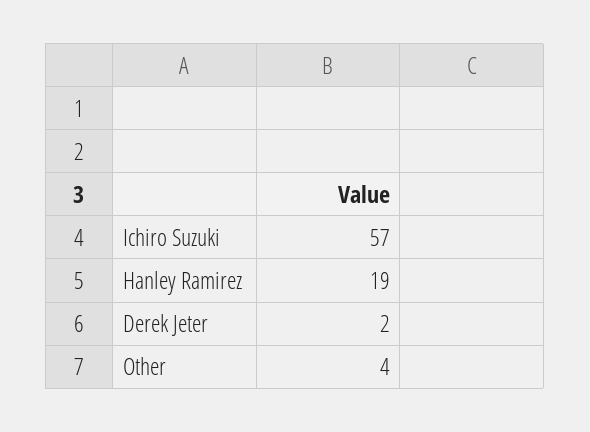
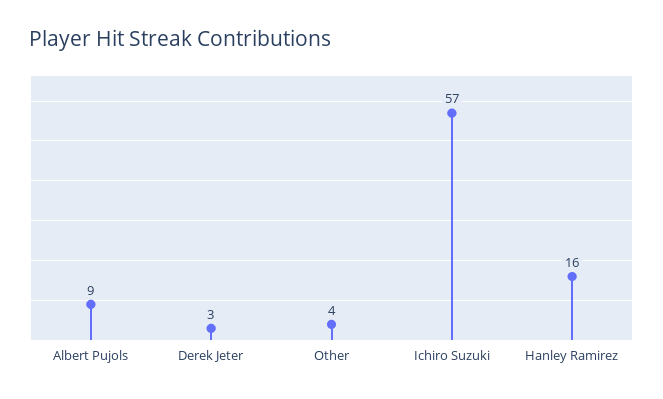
Hanley Ramirez: 19 -> 16
Derek Jeter: 2 -> 3
Albert Pujols: none -> 9

